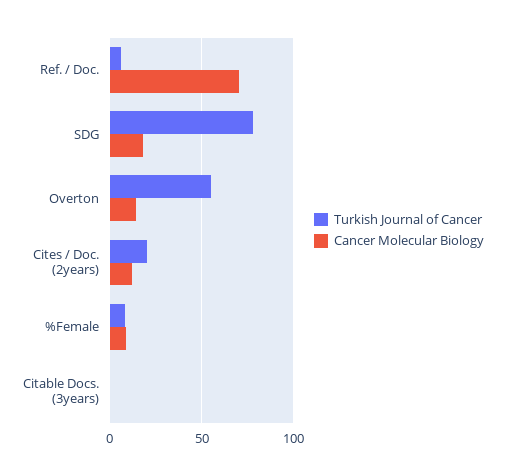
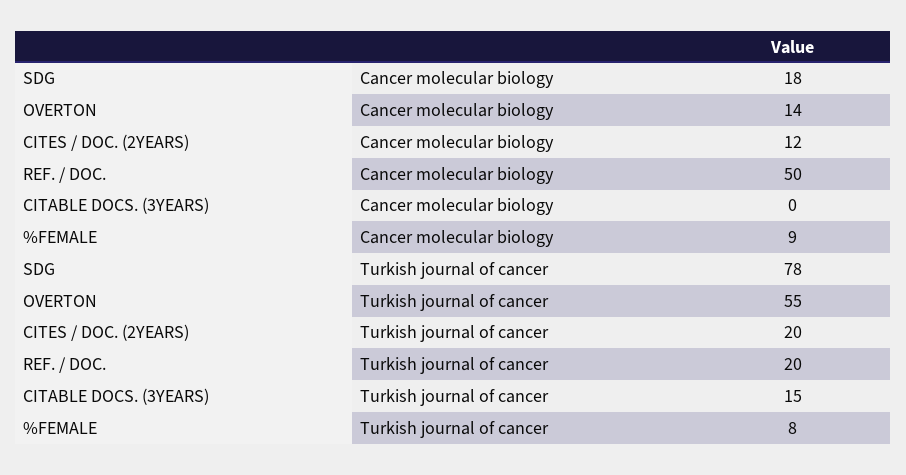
Turkish Journal of Cancer, Ref. / Doc.: 5 -> 20
Cancer Molecular Biology, Ref. / Doc.: 70 -> 50
Turkish Journal of Cancer, Citable Docs. (3years): 0 -> 15

